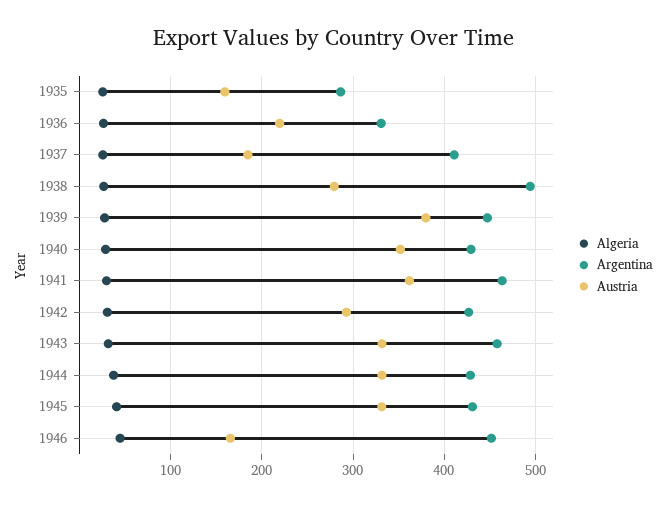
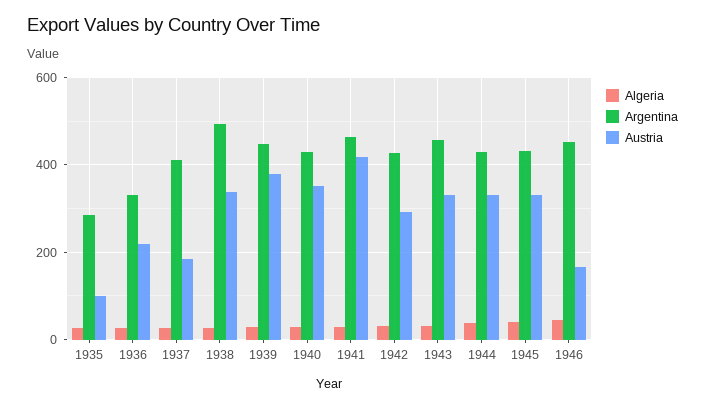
Austria, 1935: 160 -> 100
Austria, 1938: 280 -> 340
Austria, 1941: 360 -> 420

